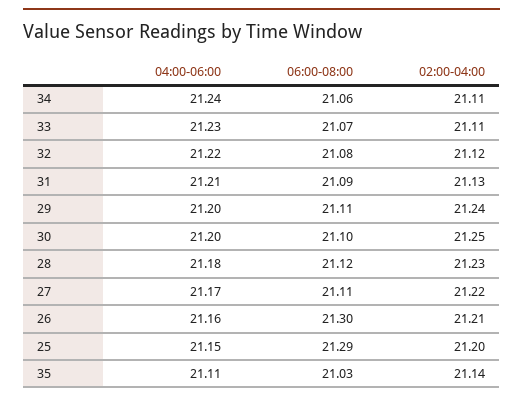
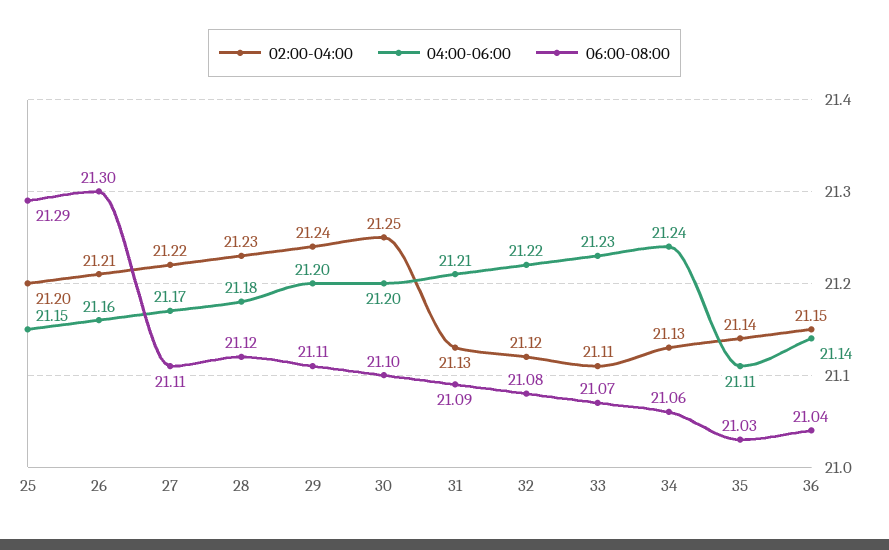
02:00-04:00, 34: 21.11 -> 21.13
02:00-04:00, 36: none -> 21.15
04:00-06:00, 36: none -> 21.14
06:00-08:00, 36: none -> 21.04

